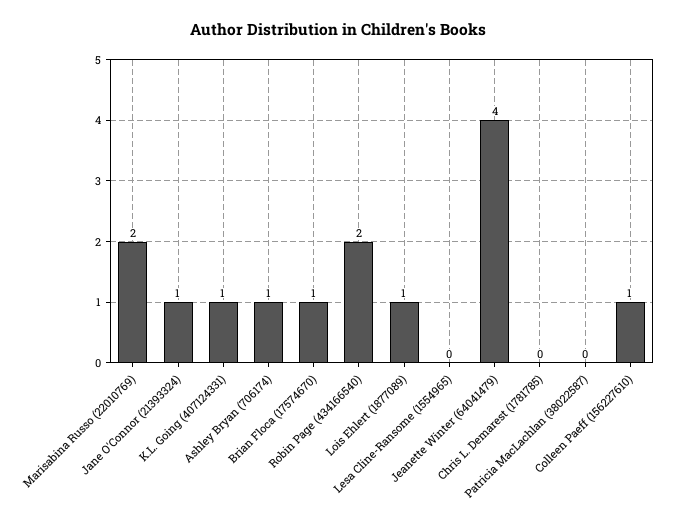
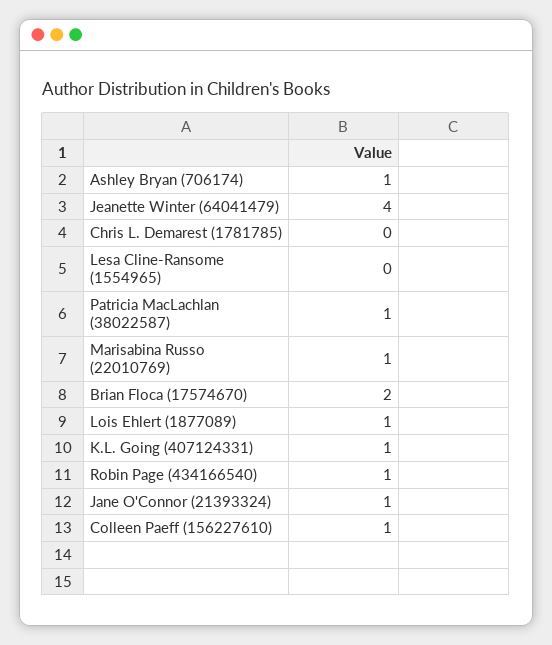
Marisabina Russo (22010769): 2 -> 1
Brian Floca (17574670): 1 -> 2
Robin Page (434166540): 2 -> 1
Patricia MacLachlan (38022587): 0 -> 1

